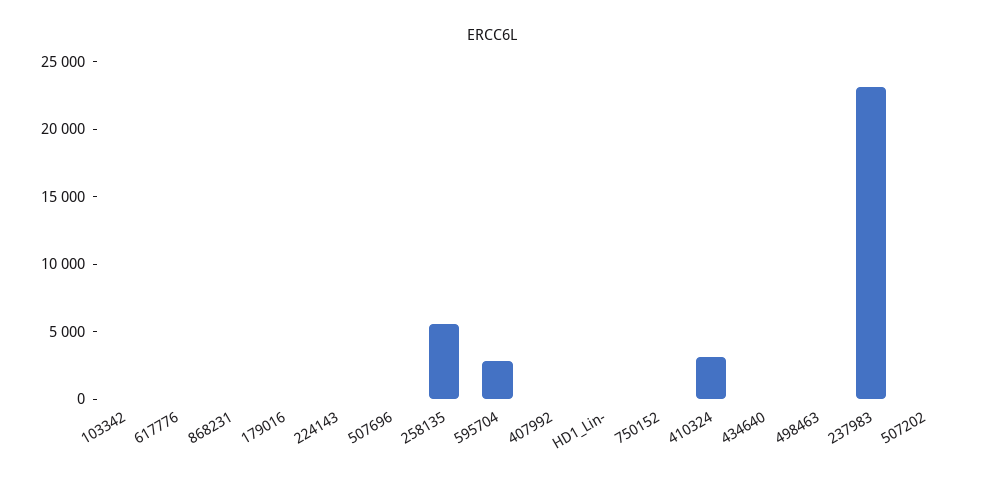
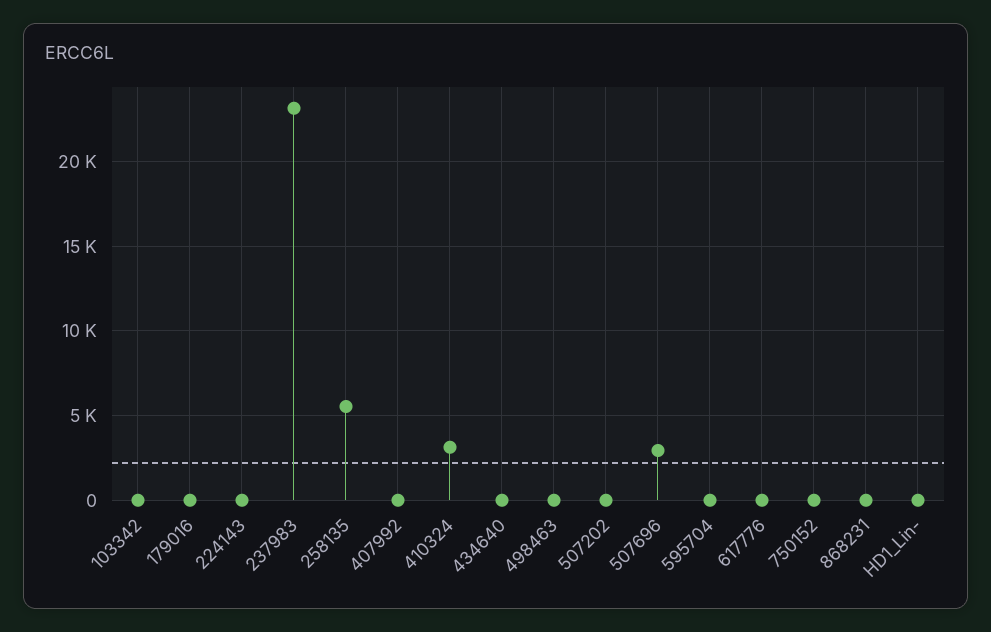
507696: 0 -> 3000
595704: 3000 -> 0

